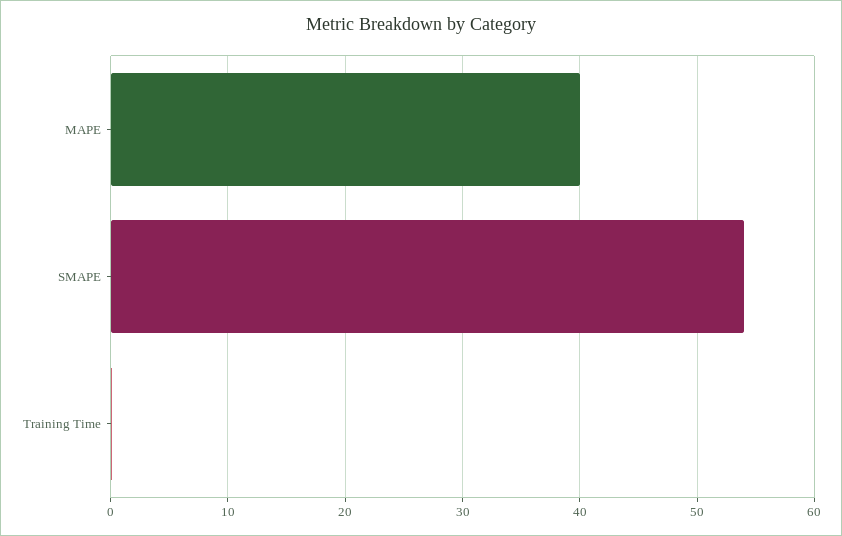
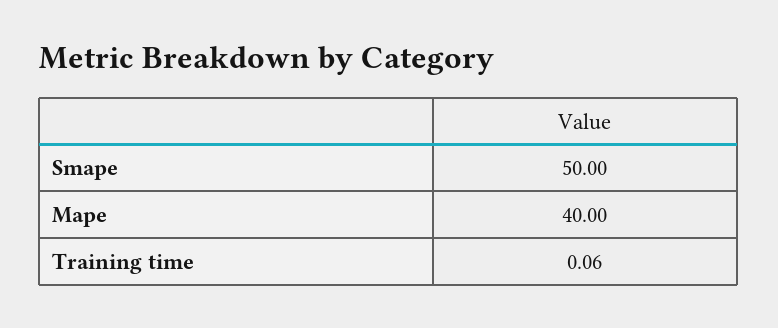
SMAPE: 54 -> 50

